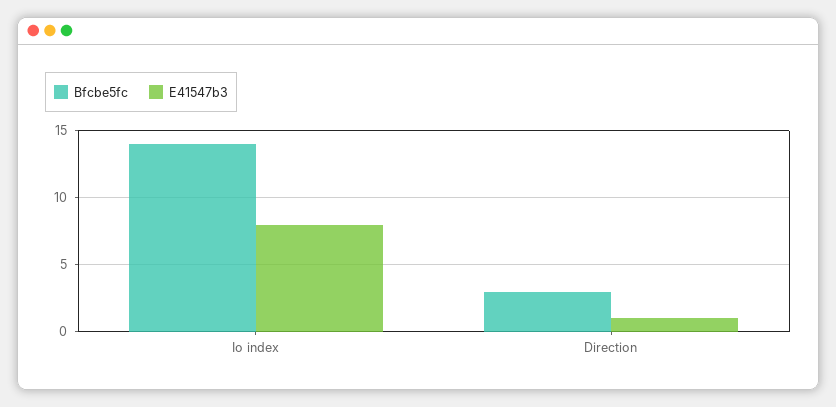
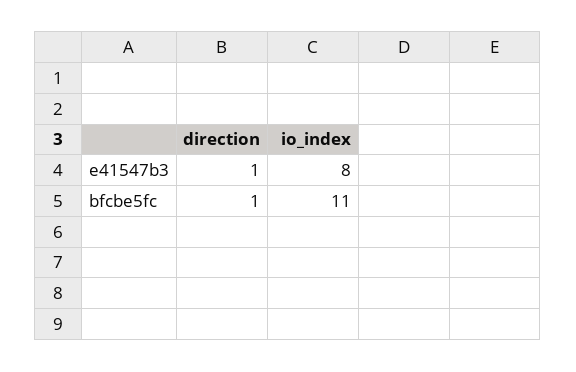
Bfcbe5fc, Io index: 14 -> 11
Bfcbe5fc, Direction: 3 -> 1

